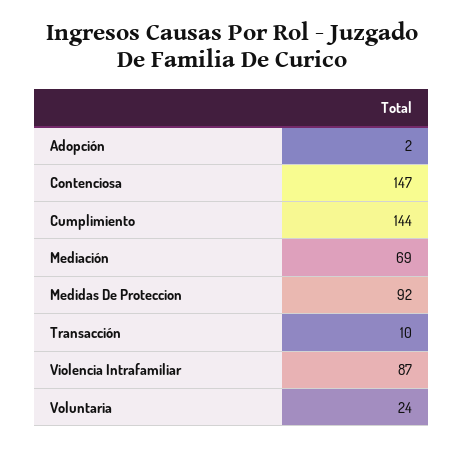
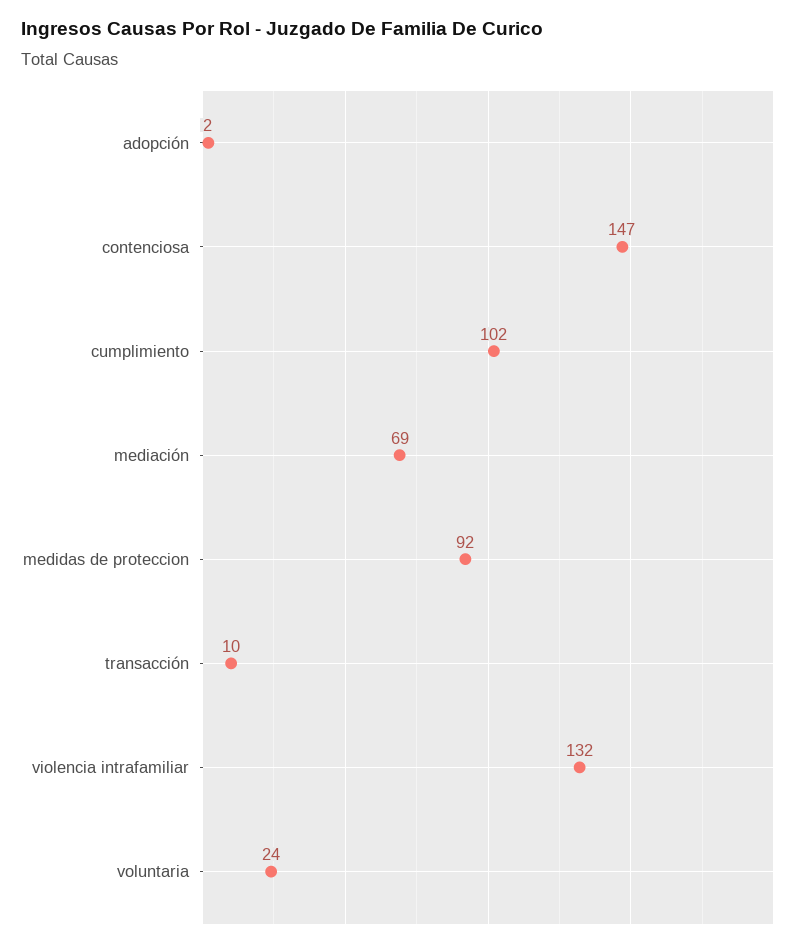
Cumplimiento: 144 -> 102
Violencia Intrafamiliar: 87 -> 132

